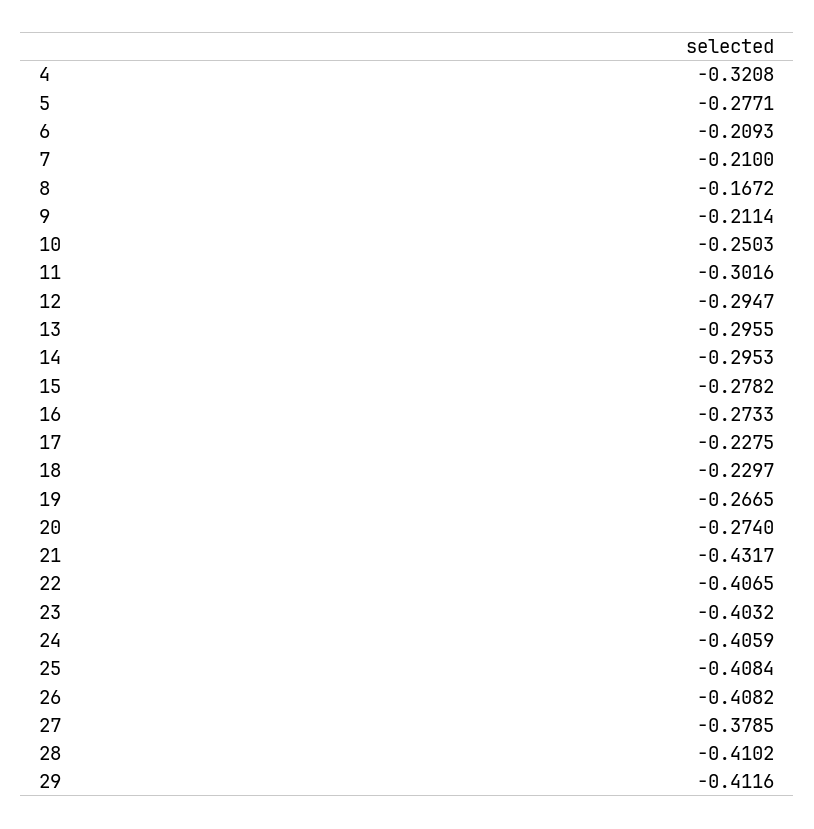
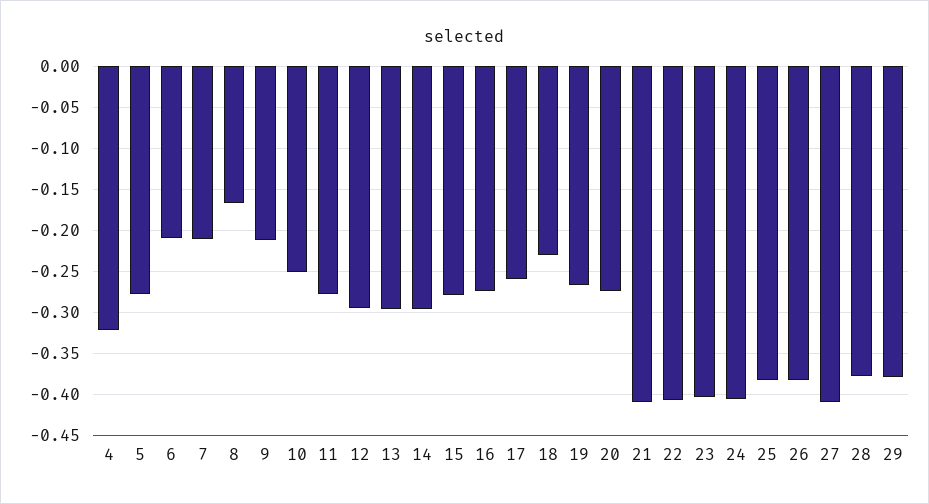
11: -0.3016 -> -0.28
17: -0.2275 -> -0.26
21: -0.4317 -> -0.41
25: -0.4084 -> -0.38
26: -0.4082 -> -0.38
27: -0.3785 -> -0.41
28: -0.4102 -> -0.38
29: -0.4116 -> -0.38

